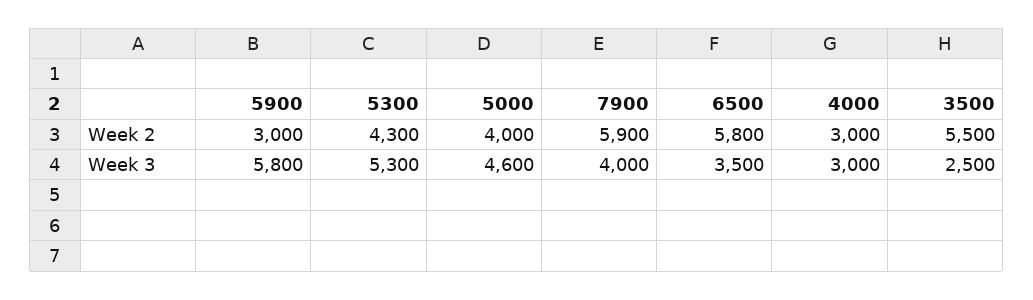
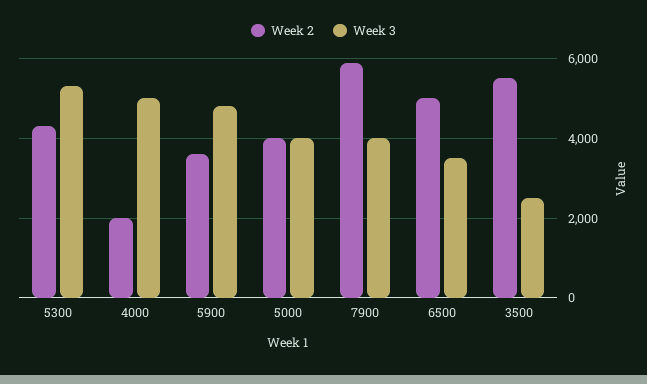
Week 2, 5900: 3000 -> 3600
Week 2, 6500: 5800 -> 5000
Week 2, 4000: 3000 -> 2000
Week 3, 5900: 5800 -> 4800
Week 3, 5000: 4600 -> 4000
Week 3, 4000: 3000 -> 5000

